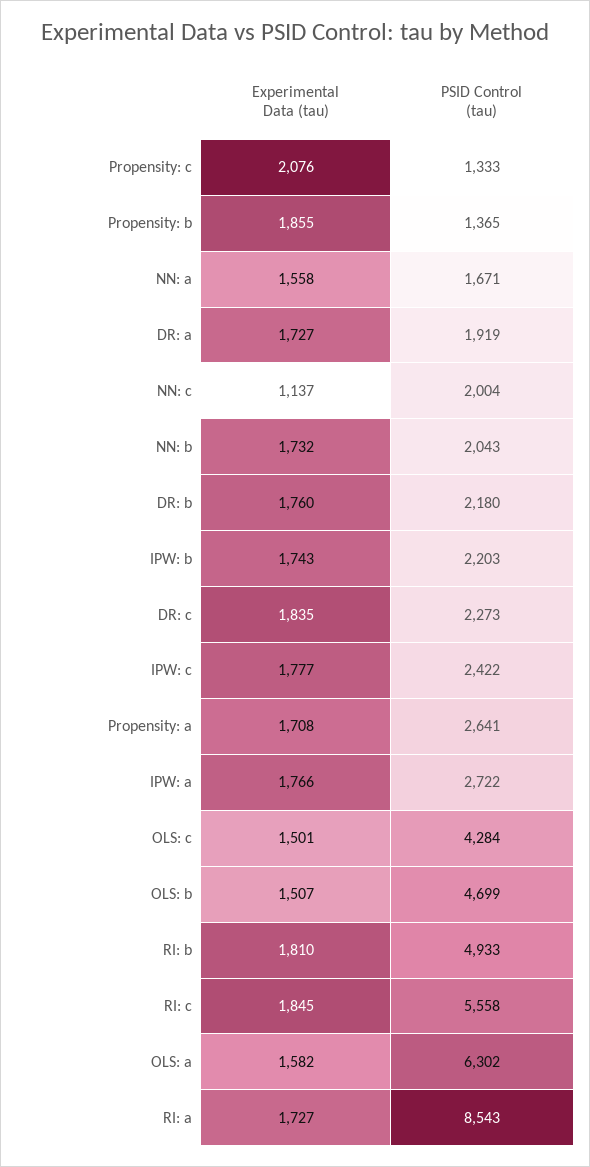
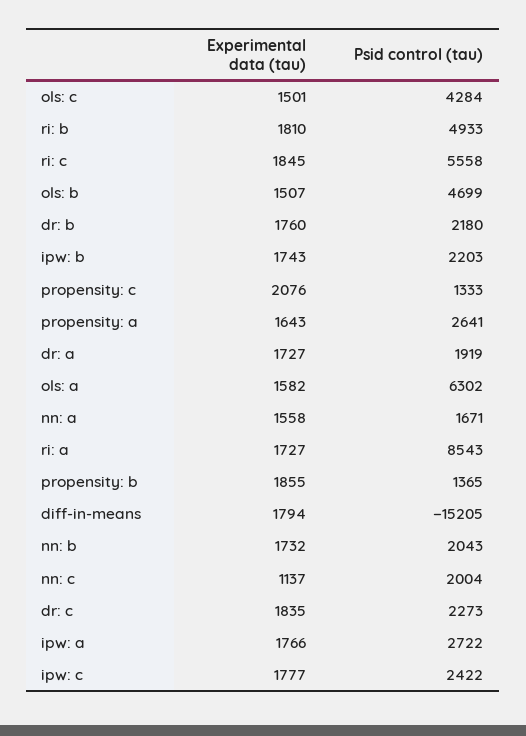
Experimental Data (tau), Propensity: a: 1708 -> 1643
Experimental Data (tau), diff-in-means: none -> 1794
PSID Control (tau), diff-in-means: none -> -15205

